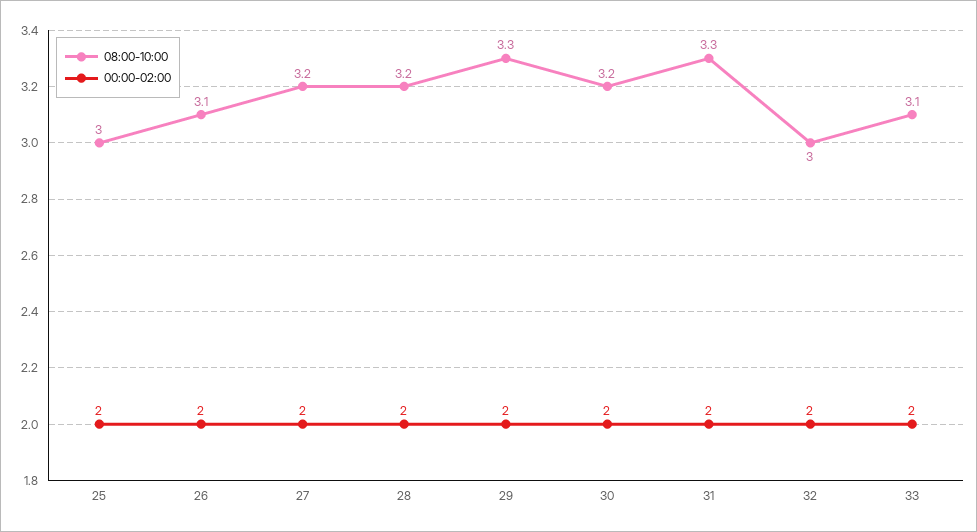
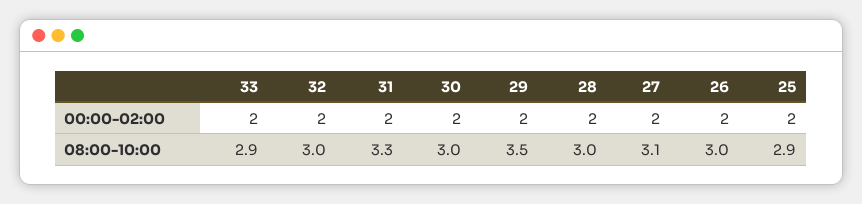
08:00-10:00, 25: 3 -> 2.9
08:00-10:00, 26: 3.1 -> 3
08:00-10:00, 27: 3.2 -> 3.1
08:00-10:00, 28: 3.2 -> 3
08:00-10:00, 29: 3.3 -> 3.5
08:00-10:00, 30: 3.2 -> 3
08:00-10:00, 33: 3.1 -> 2.9

